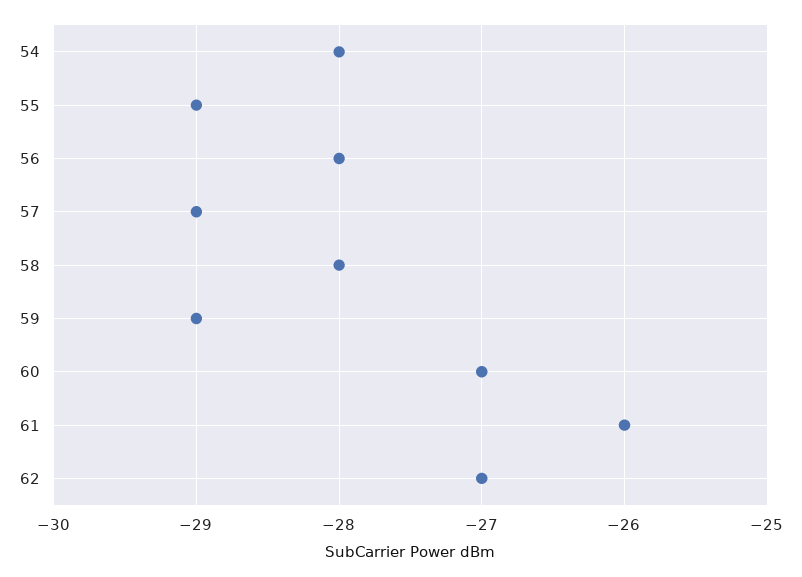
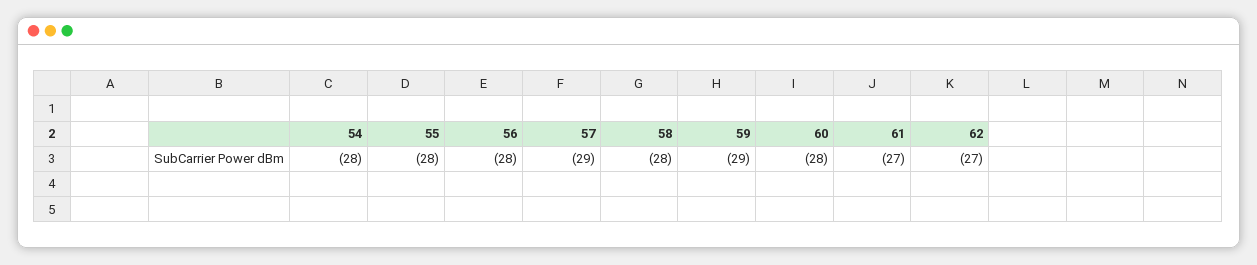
55: -29 -> -28
60: -27 -> -28
61: -26 -> -27

